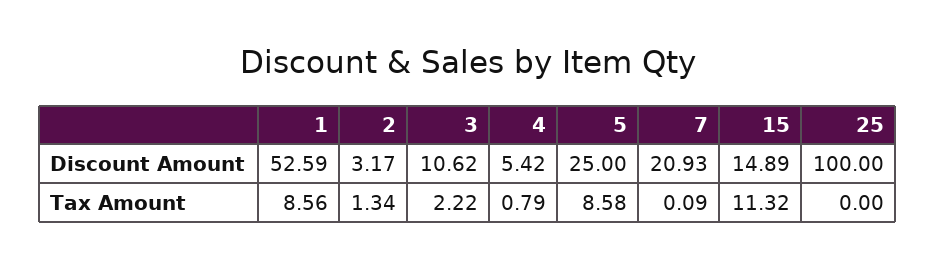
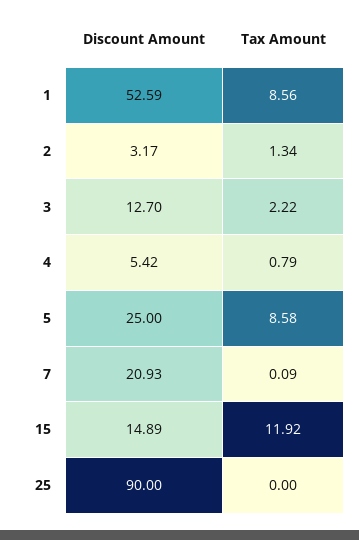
3, Discount Amount: 10.62 -> 12.7
25, Discount Amount: 100 -> 90
15, Tax Amount: 11.32 -> 11.92

